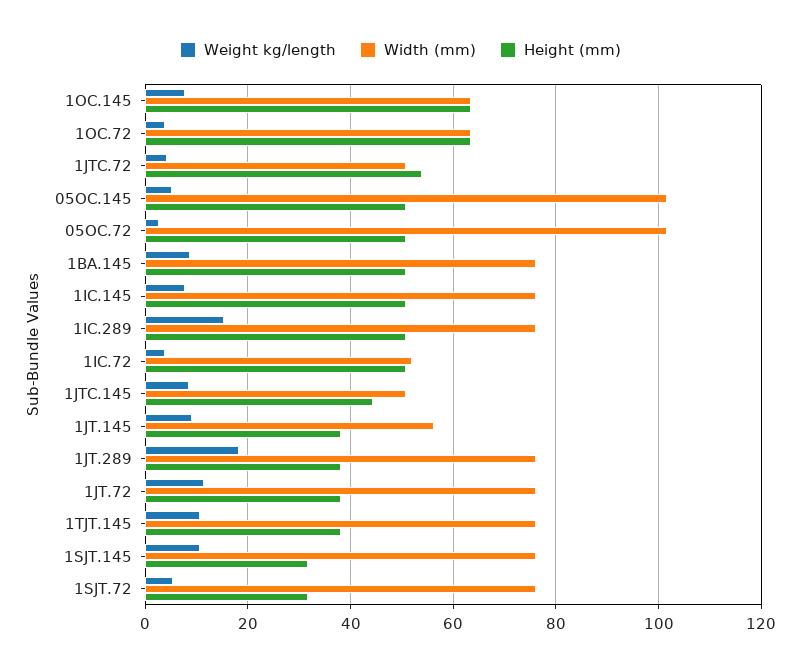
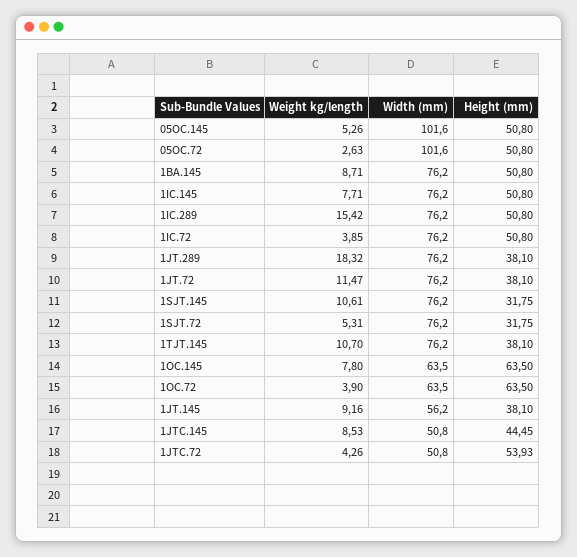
Width (mm), 1IC.72: 52 -> 76.2

